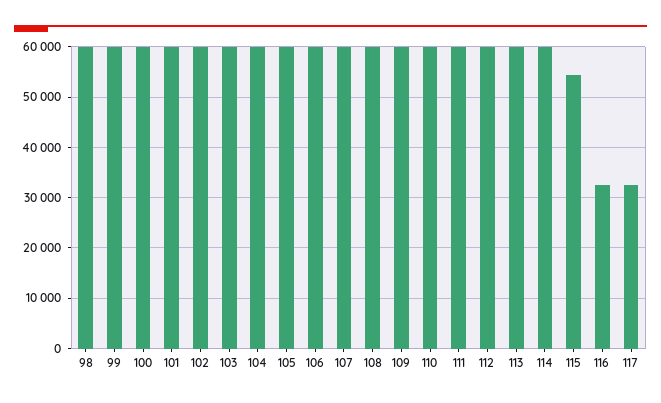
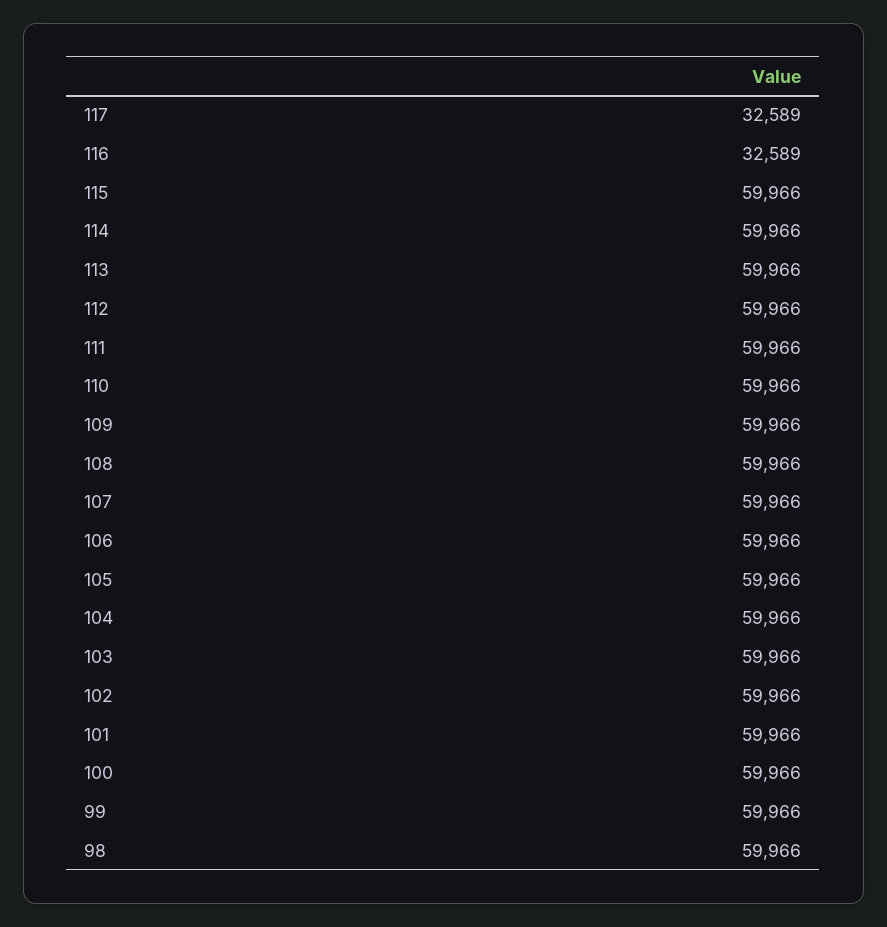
115: 54000 -> 59966

